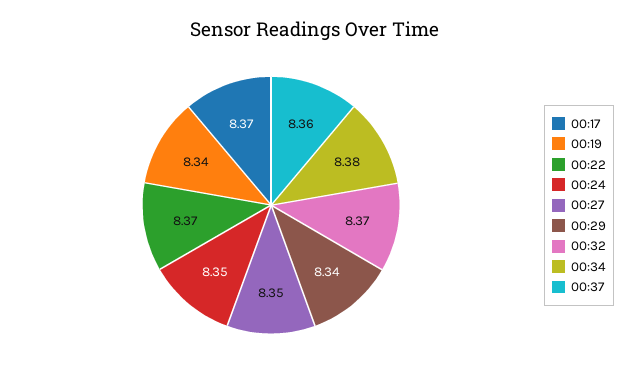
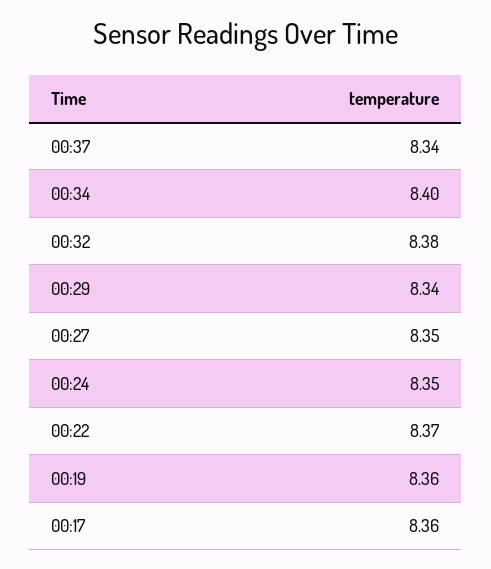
00:17: 8.37 -> 8.36
00:19: 8.34 -> 8.36
00:32: 8.37 -> 8.38
00:34: 8.38 -> 8.4
00:37: 8.36 -> 8.34

